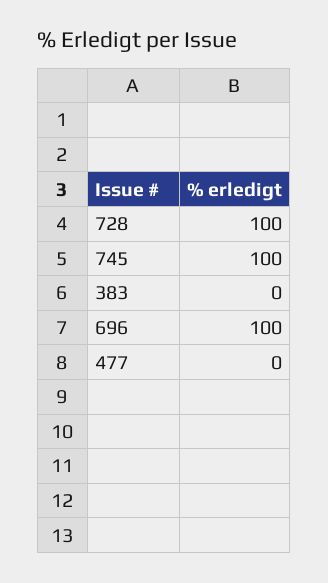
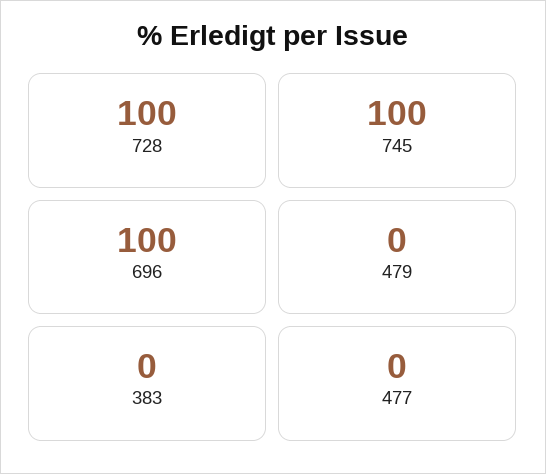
479: none -> 0

